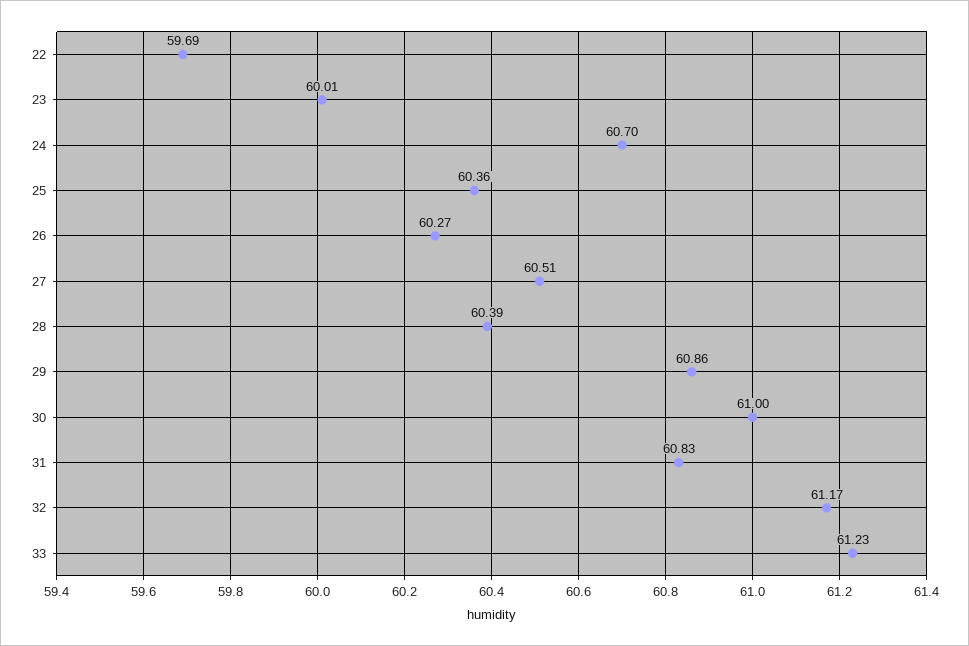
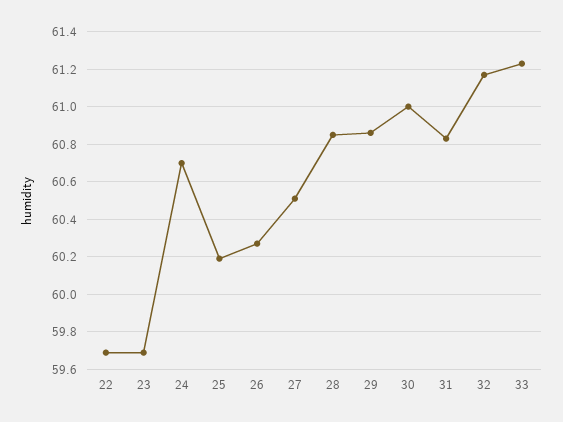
23: 60.01 -> 59.7
25: 60.36 -> 60.2
28: 60.39 -> 60.85

